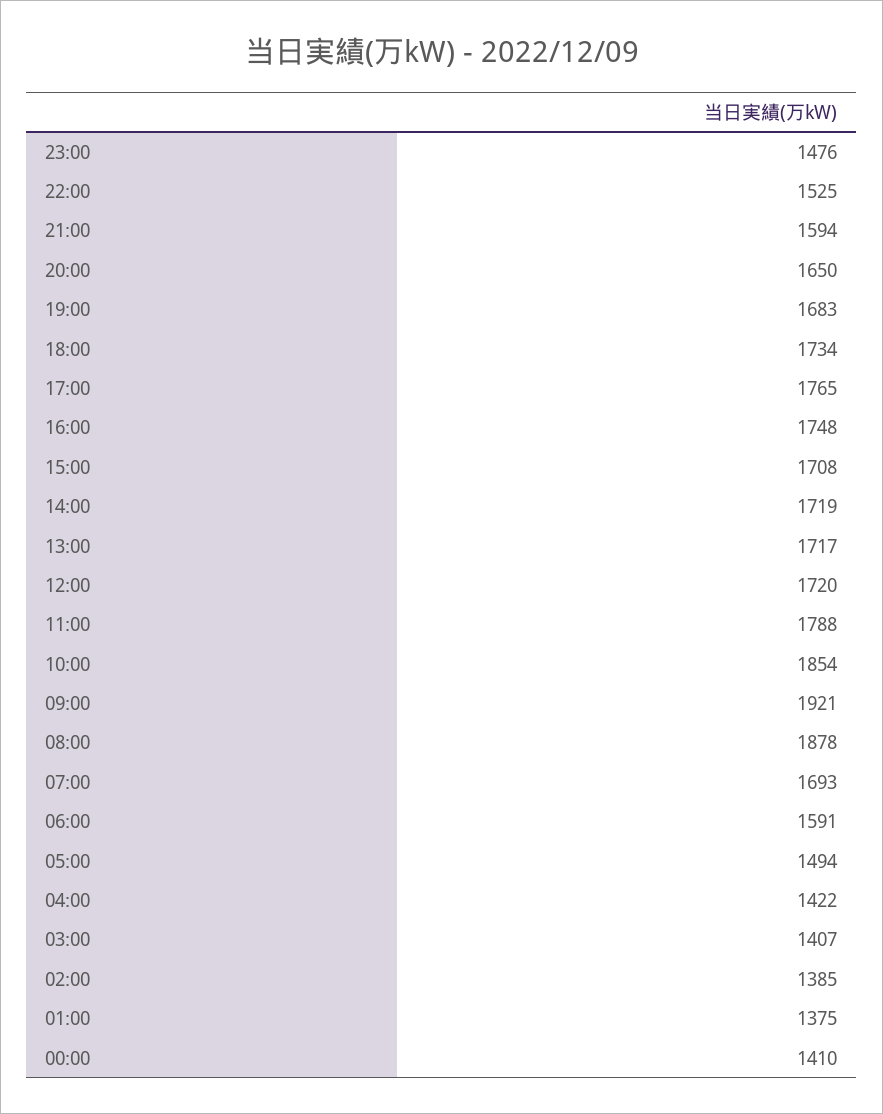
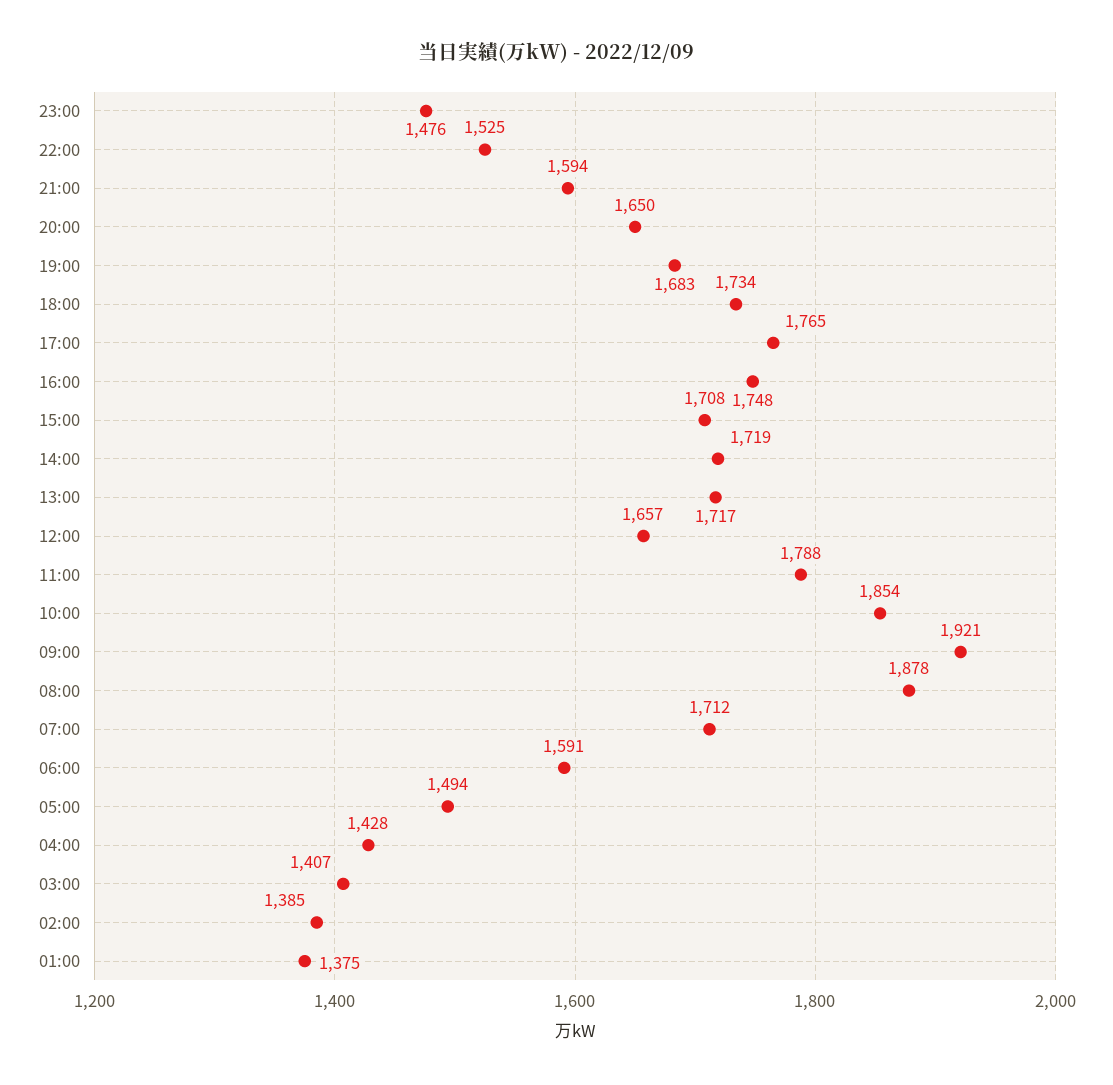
12:00: 1720 -> 1657
07:00: 1693 -> 1712
04:00: 1422 -> 1428
00:00: 1410 -> none

